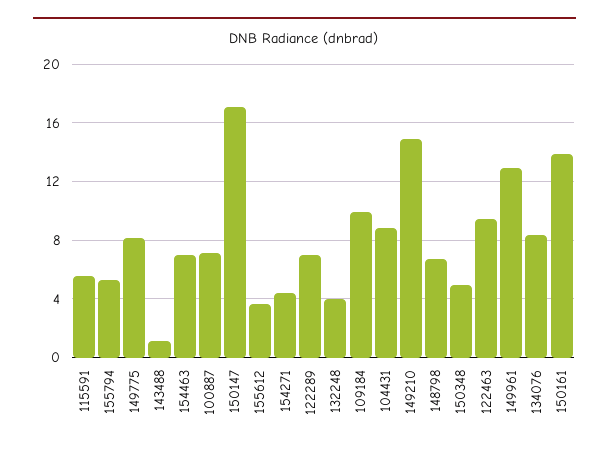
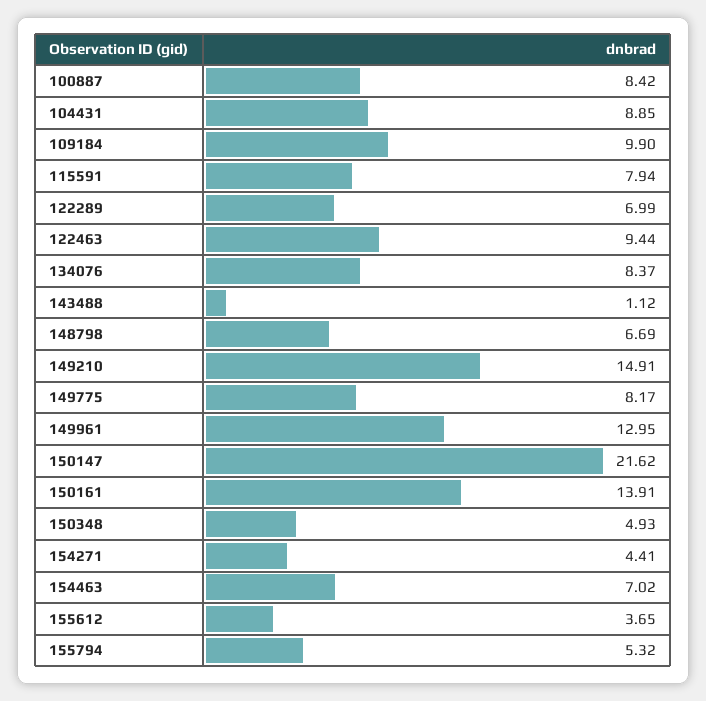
115591: 5.5 -> 7.94
100887: 7 -> 8.42
150147: 17 -> 21.62
132248: 4 -> none

